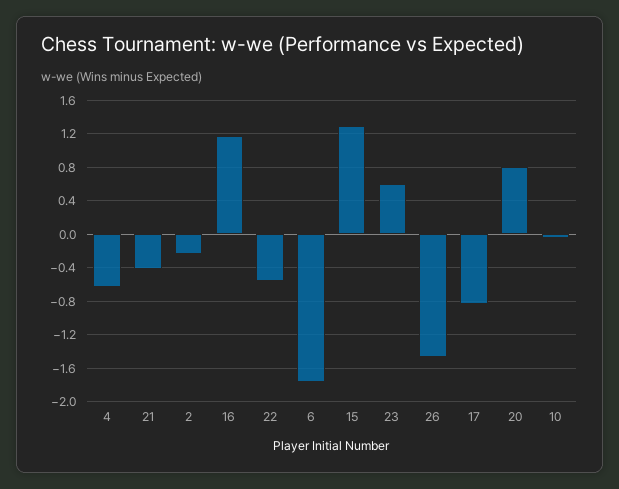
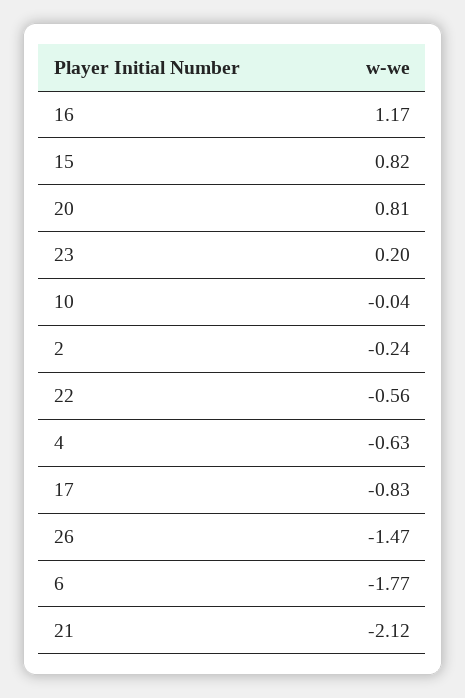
21: -0.4 -> -2.12
15: 1.3 -> 0.82
23: 0.6 -> 0.2

